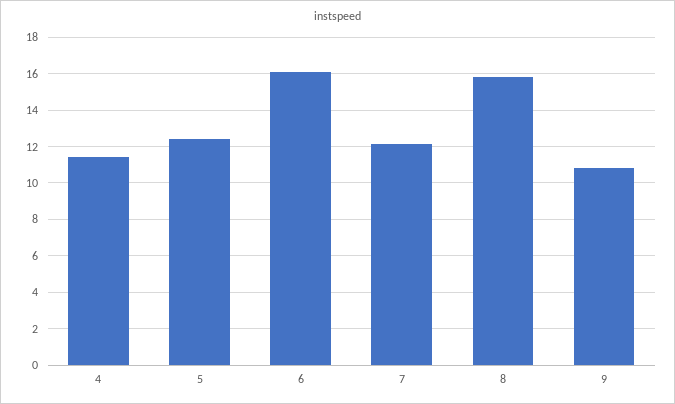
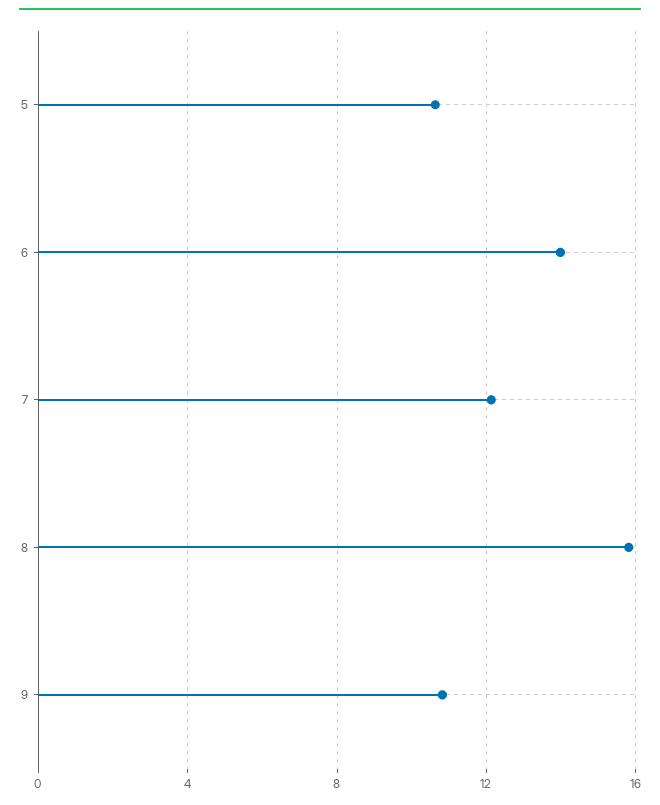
4: 11.5 -> none
5: 12.5 -> 10.5
6: 16 -> 14

